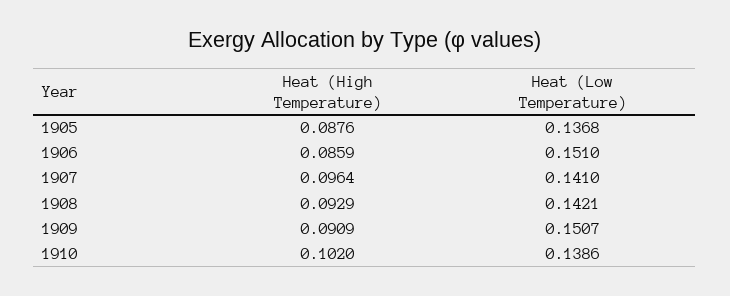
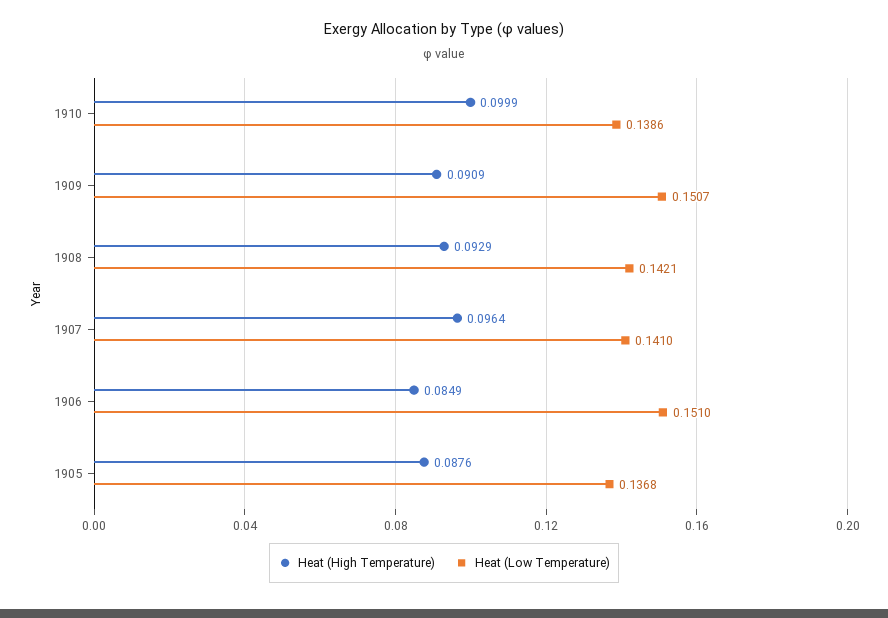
Heat (High Temperature), 1906: 0.0859 -> 0.0849
Heat (High Temperature), 1910: 0.102 -> 0.0999

